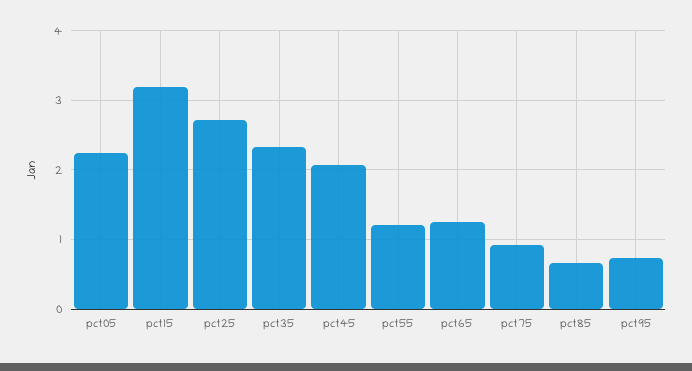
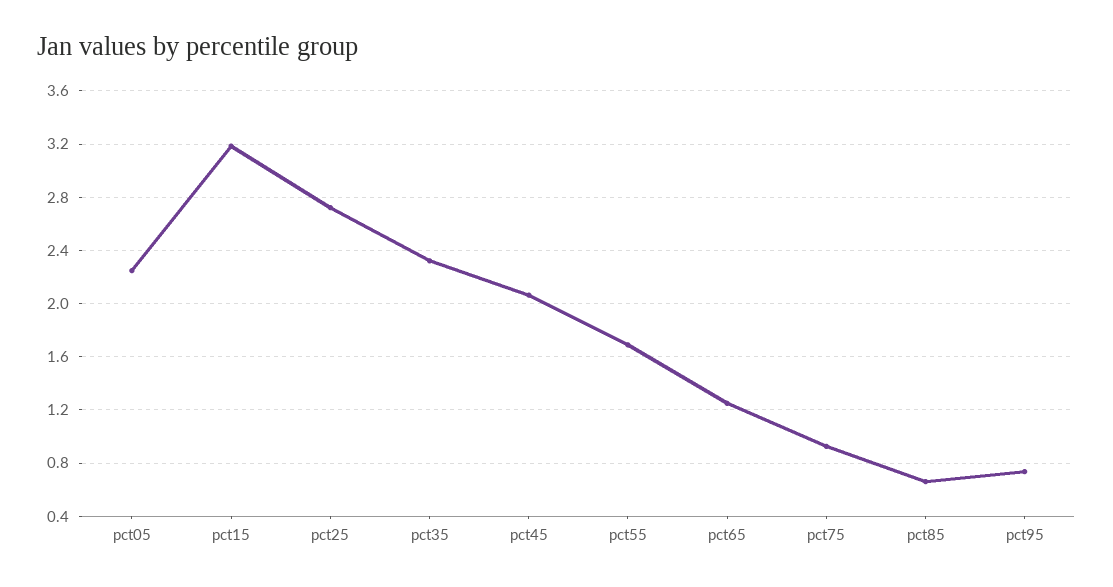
pct55: 1.2 -> 1.7

